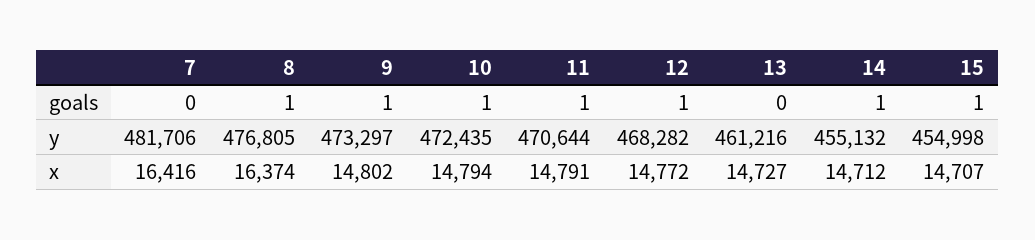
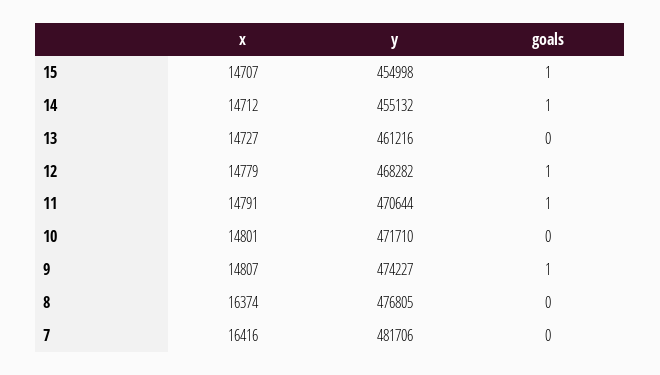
8, goals: 1 -> 0
10, goals: 1 -> 0
9, y: 473297 -> 474227
10, y: 472435 -> 471710
9, x: 14802 -> 14807
10, x: 14794 -> 14801
12, x: 14772 -> 14779

